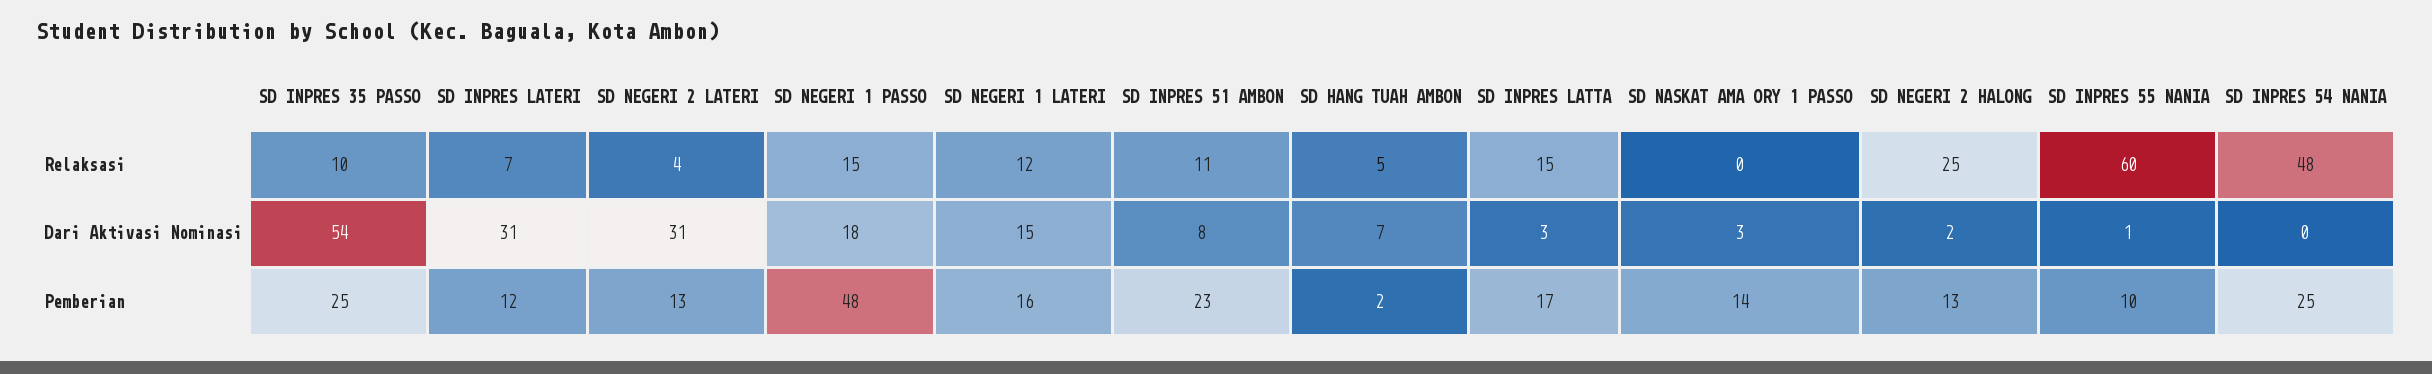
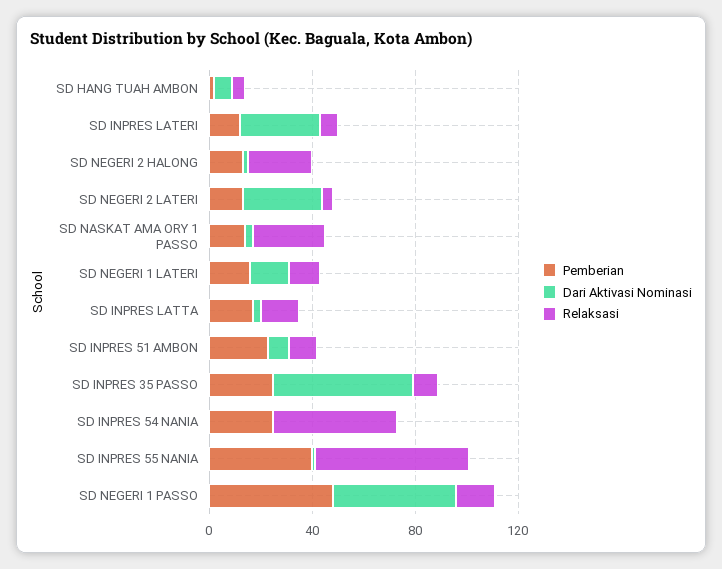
Relaksasi, SD NASKAT AMA ORY 1 PASSO: 0 -> 30
Dari Aktivasi Nominasi, SD NEGERI 1 PASSO: 18 -> 50
Pemberian, SD INPRES 55 NANIA: 10 -> 40

